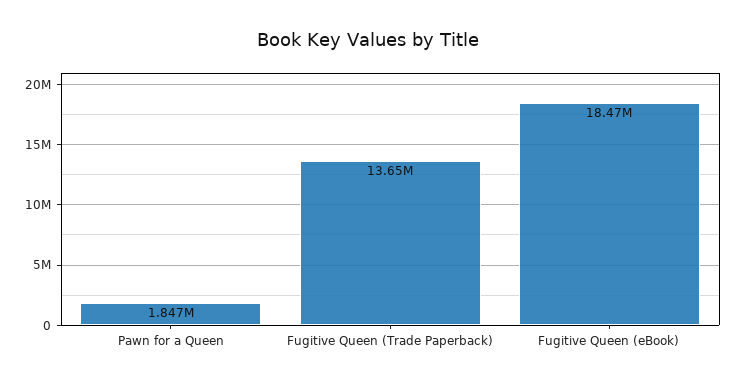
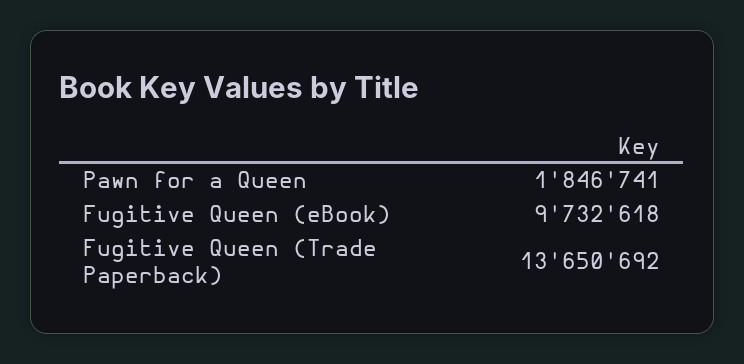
Fugitive Queen (eBook): 18470000 -> 9732618

